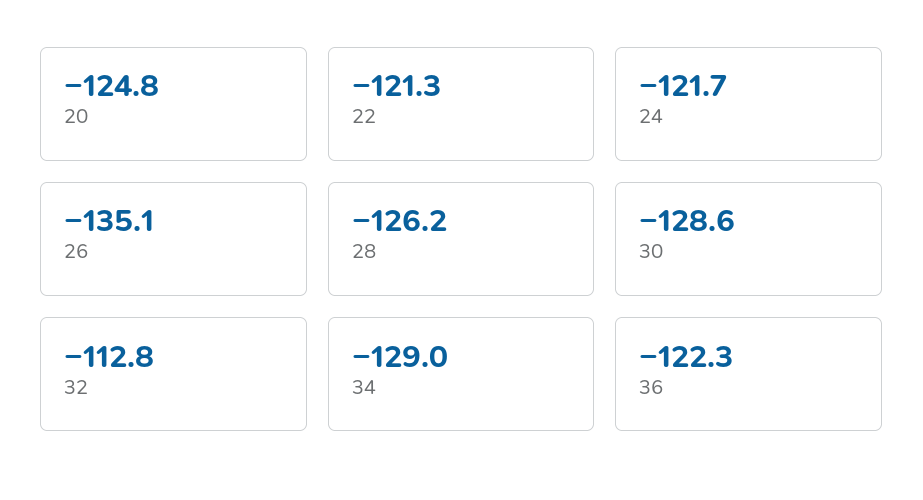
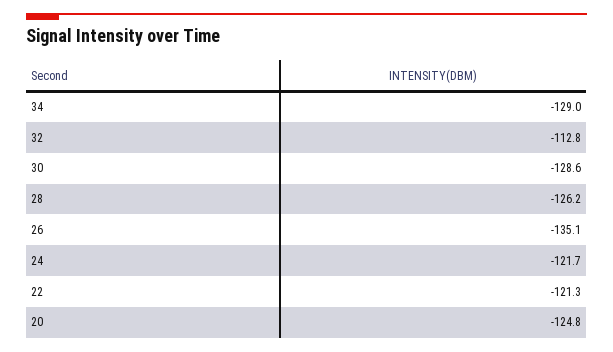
36: -122.3 -> none

